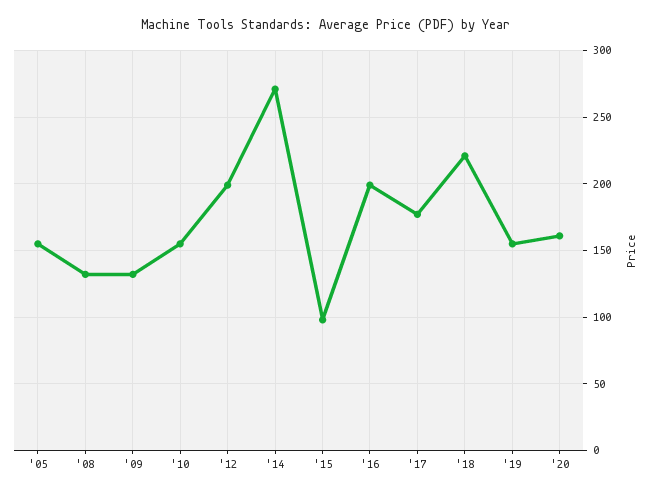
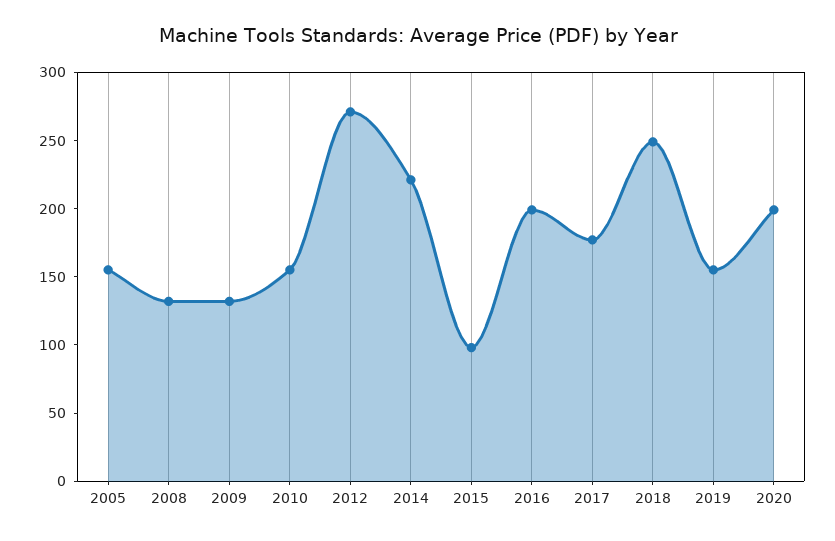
'12: 200 -> 270
'14: 270 -> 220
'18: 220 -> 250
'20: 160 -> 200

